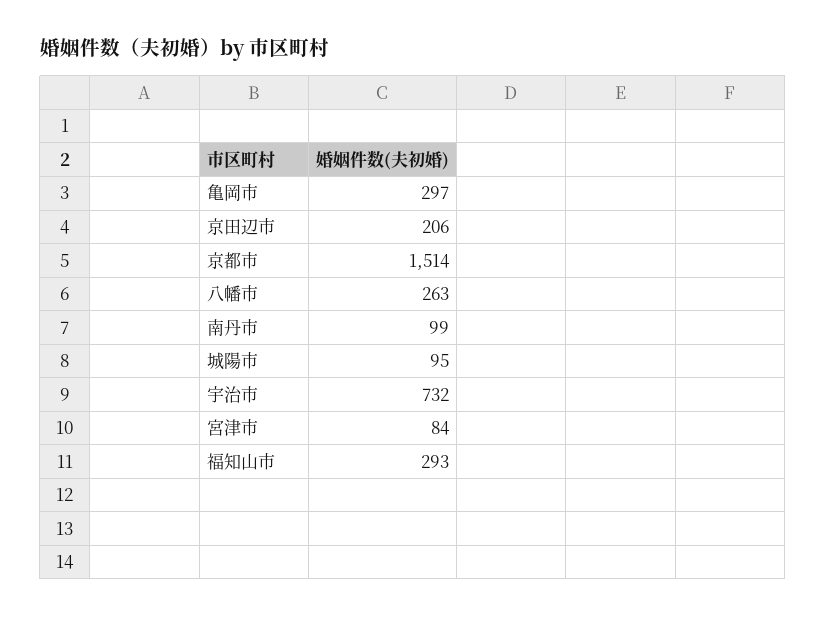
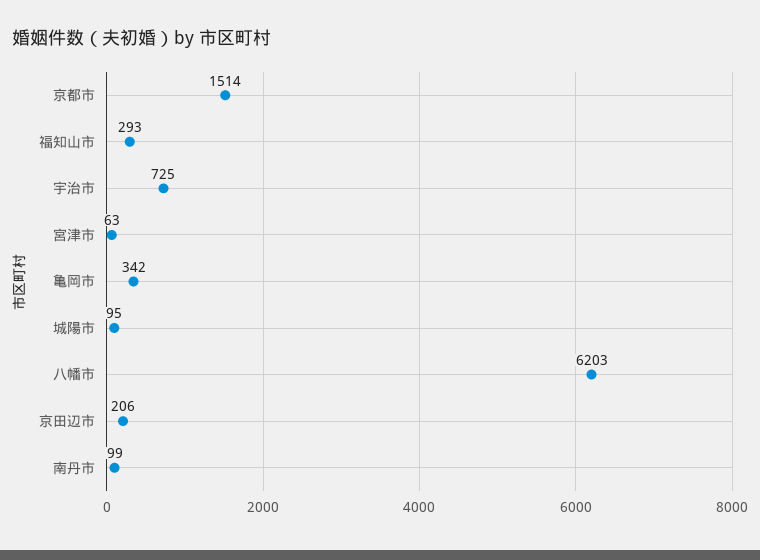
亀岡市: 297 -> 342
八幡市: 263 -> 6203
宇治市: 732 -> 725
宮津市: 84 -> 63

